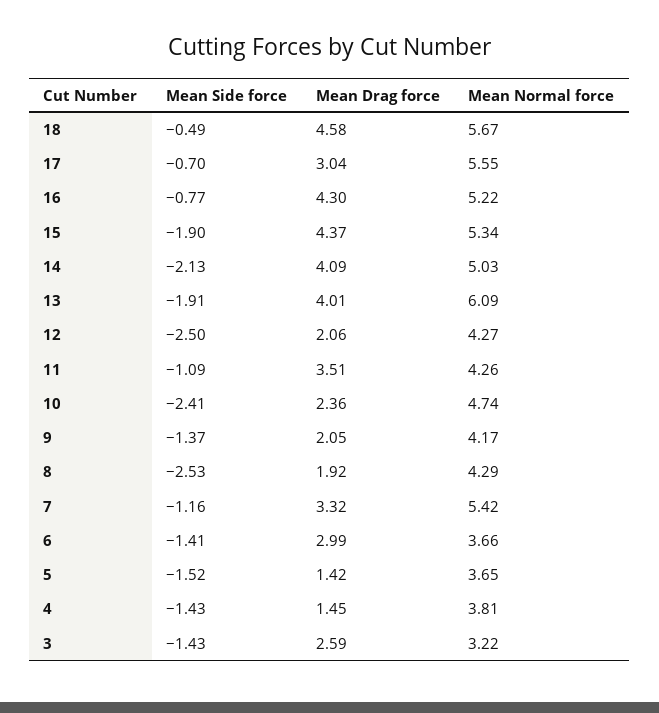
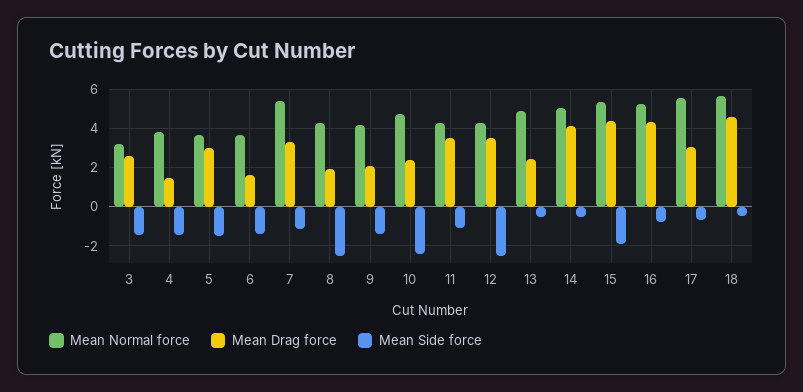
Mean Side force, 14: -2.13 -> -0.5
Mean Side force, 13: -1.91 -> -0.5
Mean Drag force, 13: 4.01 -> 2.5
Mean Normal force, 13: 6.09 -> 5
Mean Drag force, 12: 2.06 -> 3.5
Mean Drag force, 6: 2.99 -> 1.5
Mean Drag force, 5: 1.42 -> 3

